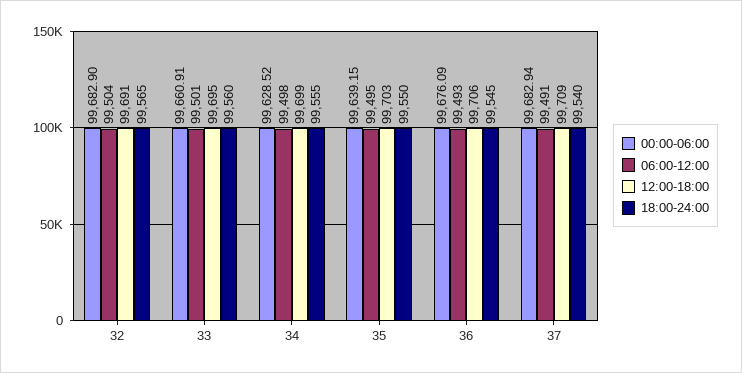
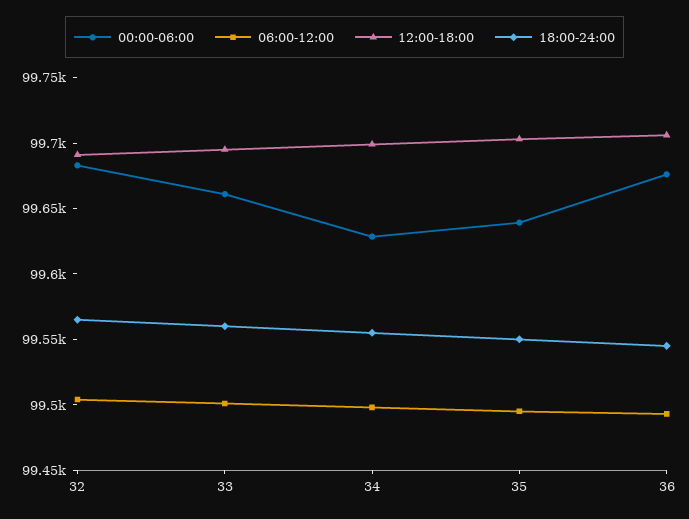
00:00-06:00, 37: 99682.94 -> none
06:00-12:00, 37: 99491 -> none
12:00-18:00, 37: 99709 -> none
18:00-24:00, 37: 99540 -> none

